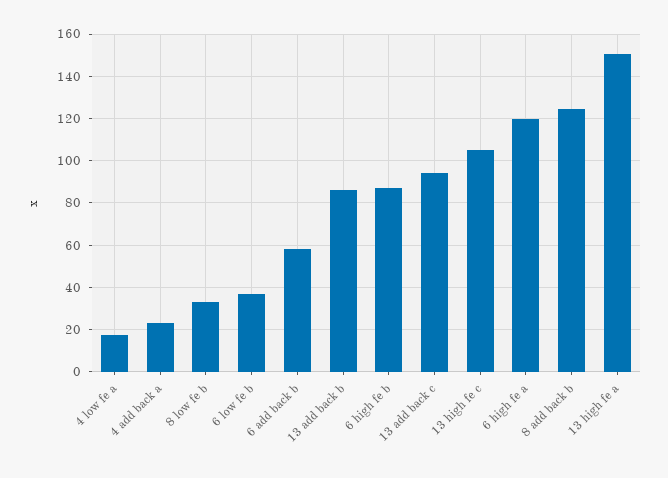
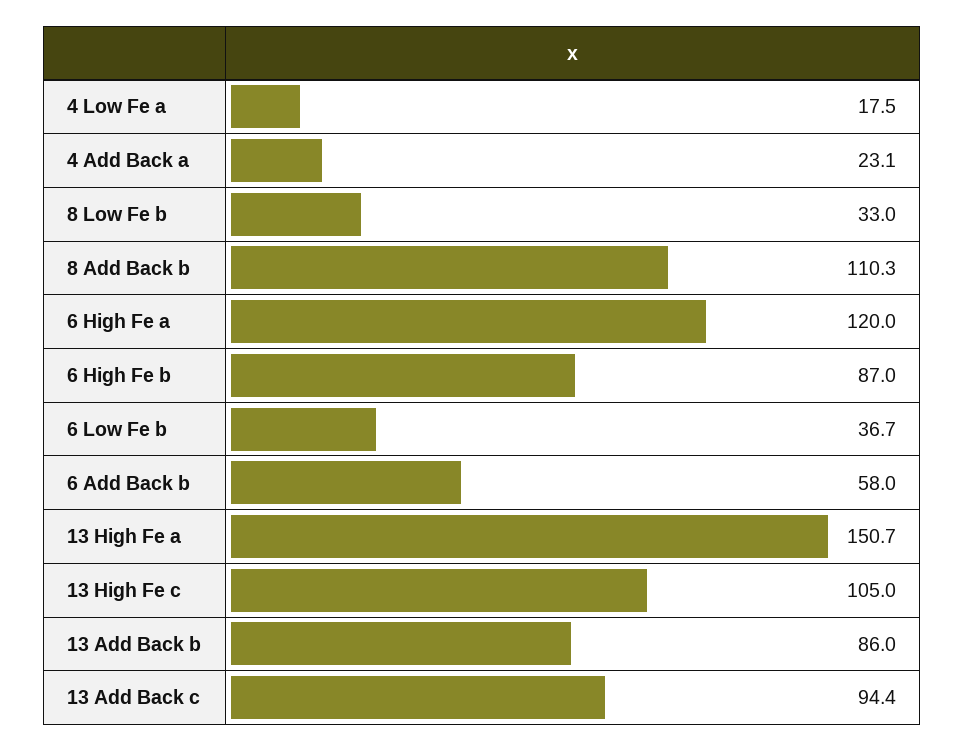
8 add back b: 125 -> 110.3

